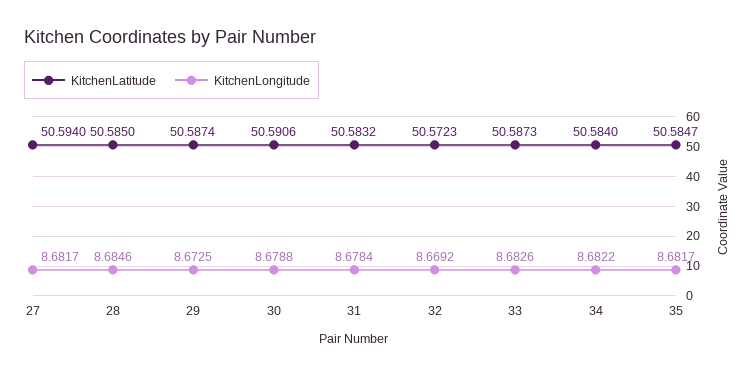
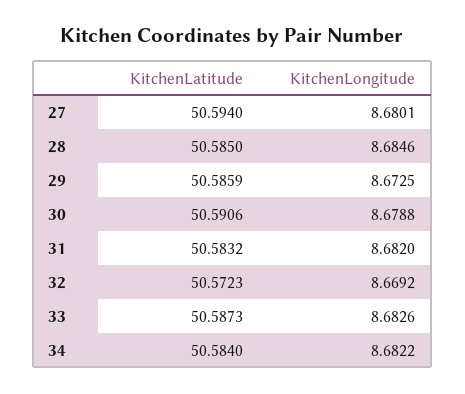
KitchenLongitude, 27: 8.6817 -> 8.6801
KitchenLatitude, 29: 50.5874 -> 50.5859
KitchenLongitude, 31: 8.6784 -> 8.682
KitchenLatitude, 35: 50.5847 -> none
KitchenLongitude, 35: 8.6817 -> none

